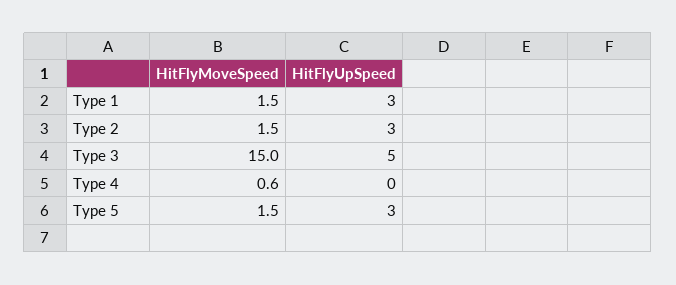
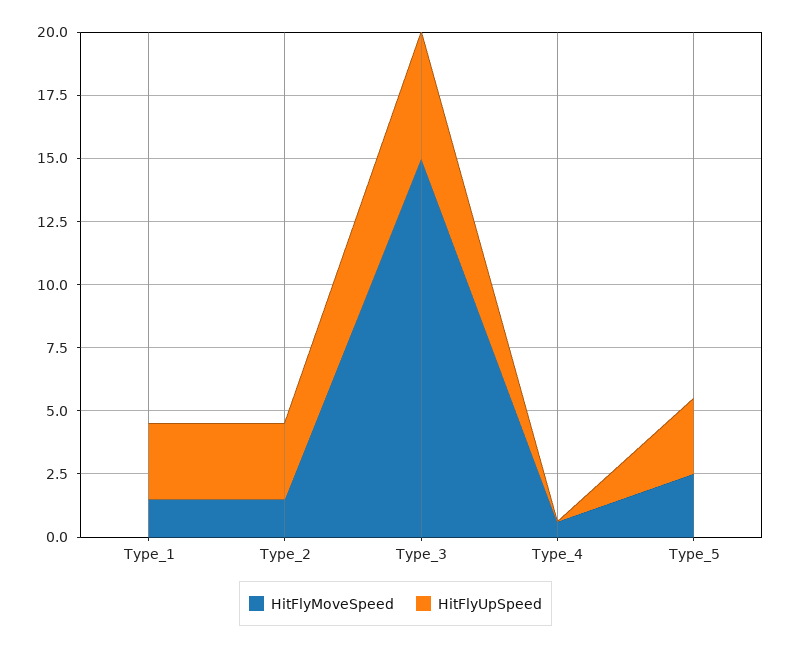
HitFlyMoveSpeed, Type 5: 1.5 -> 2.5

